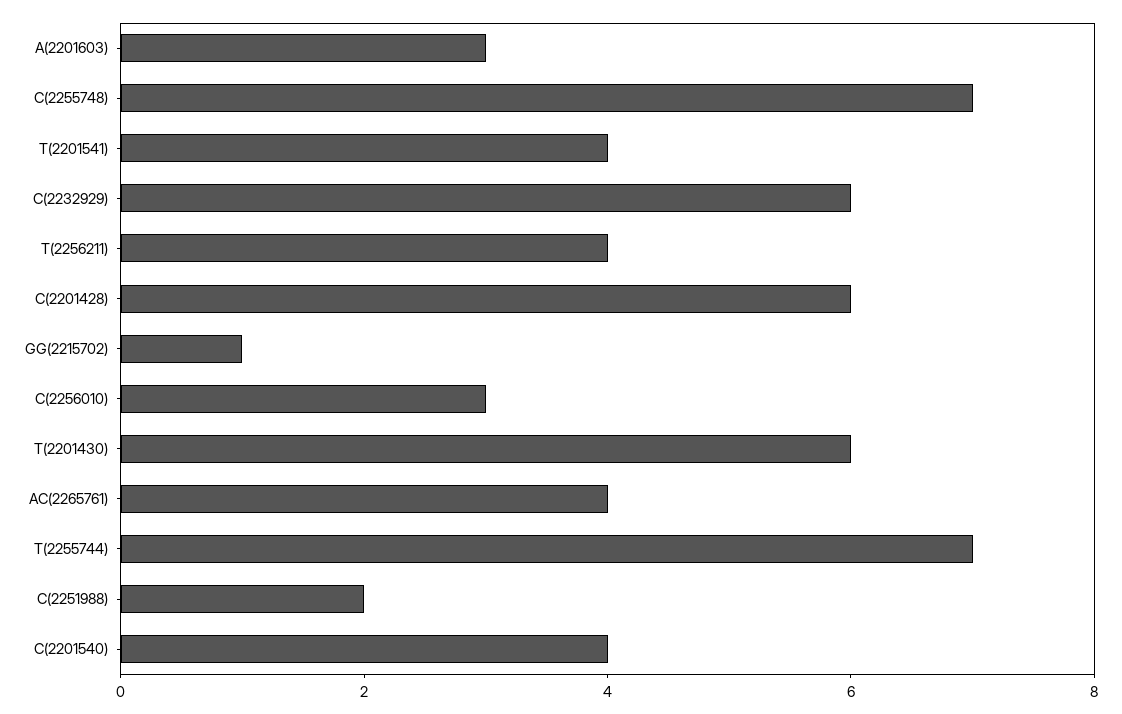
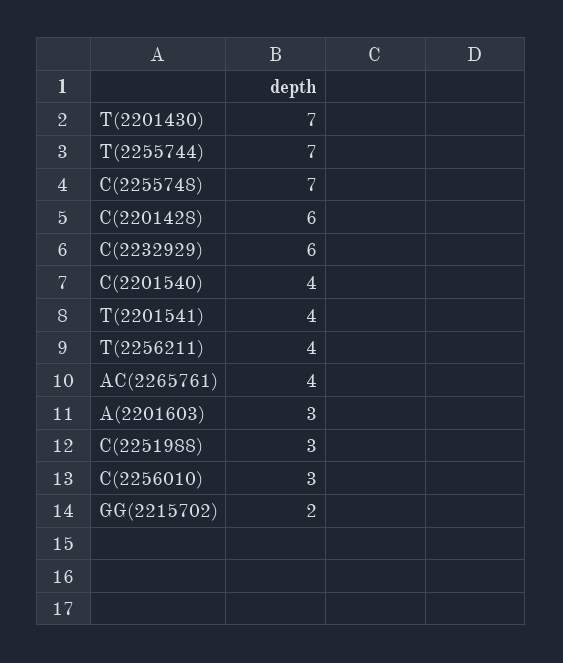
GG(2215702): 1 -> 2
T(2201430): 6 -> 7
C(2251988): 2 -> 3

